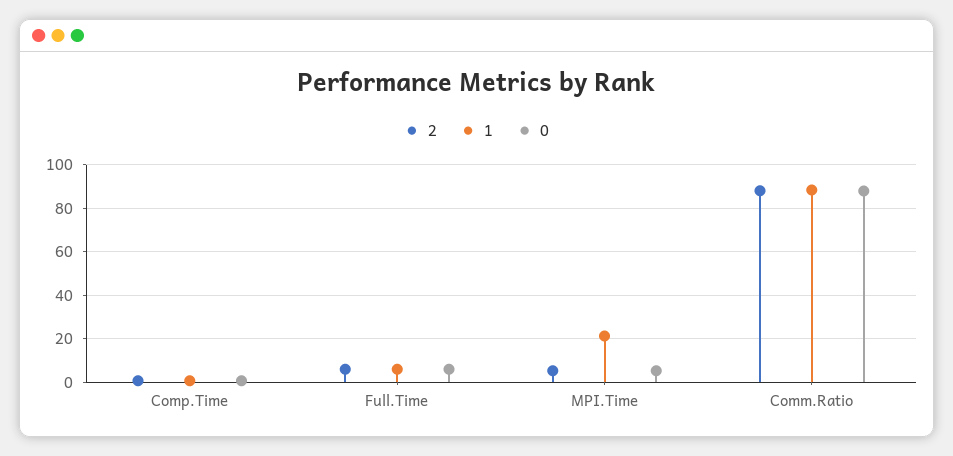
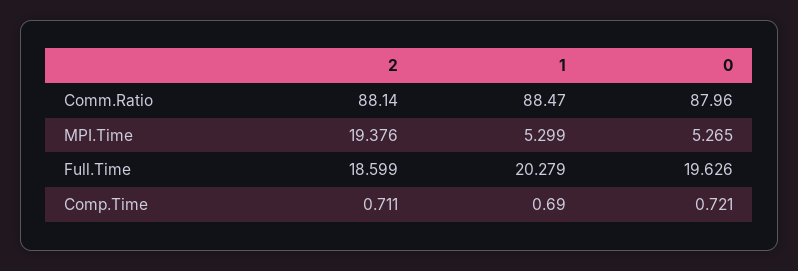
2, Full.Time: 5 -> 18.599
1, Full.Time: 5 -> 20.279
0, Full.Time: 5 -> 19.626
2, MPI.Time: 5 -> 19.376
1, MPI.Time: 20 -> 5.299

